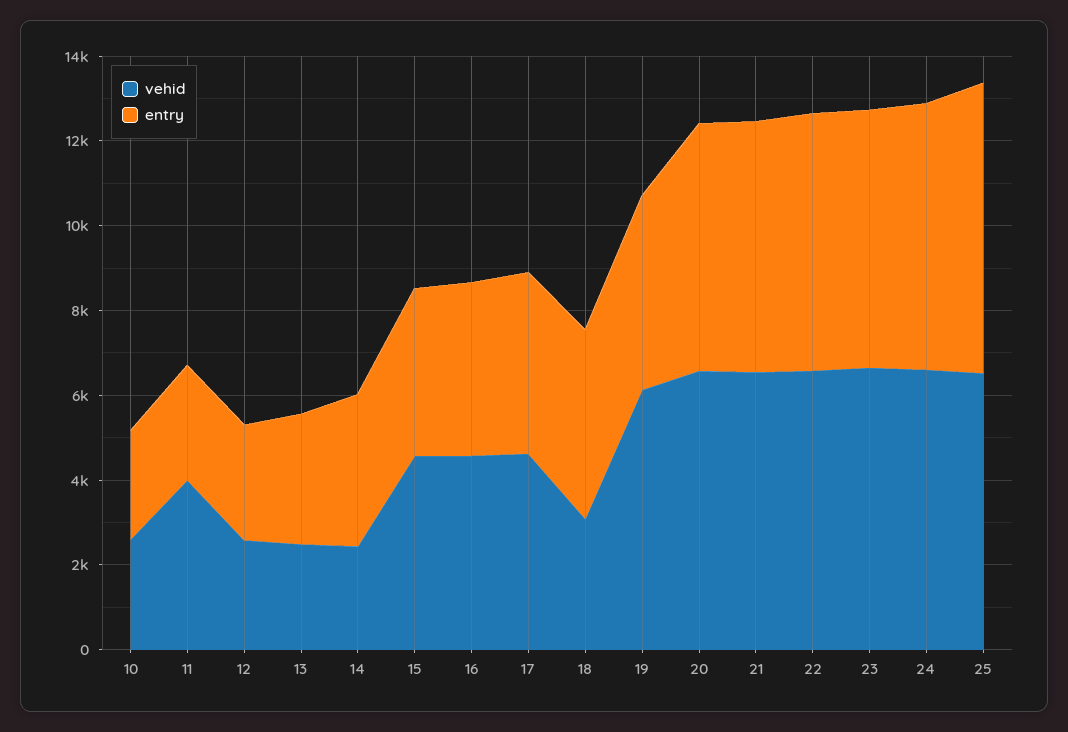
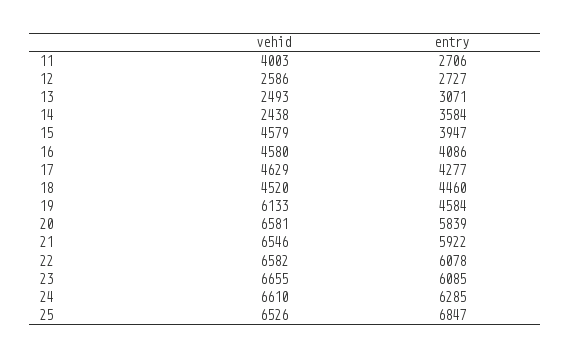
vehid, 10: 2500 -> none
entry, 10: 2500 -> none
vehid, 18: 3000 -> 4520

